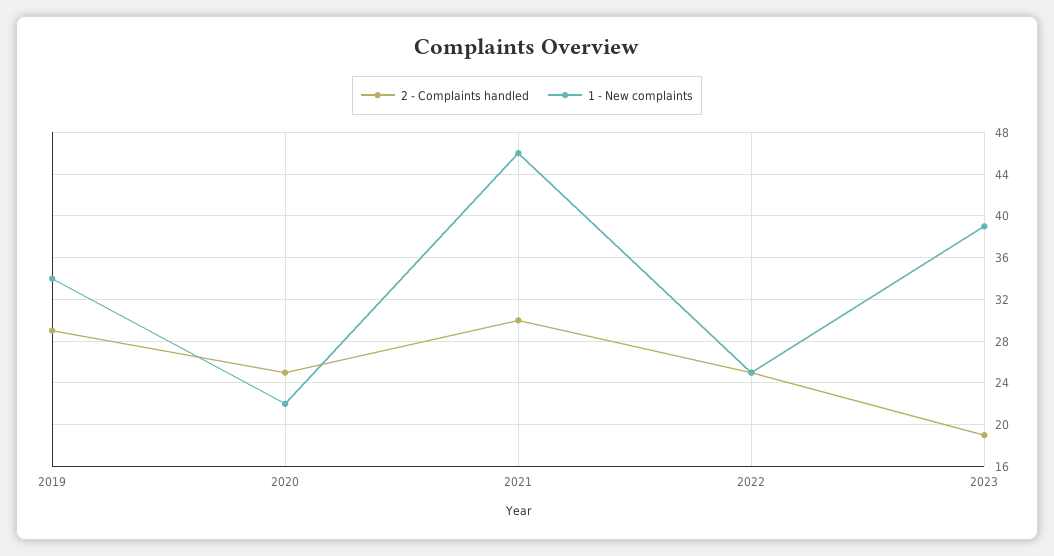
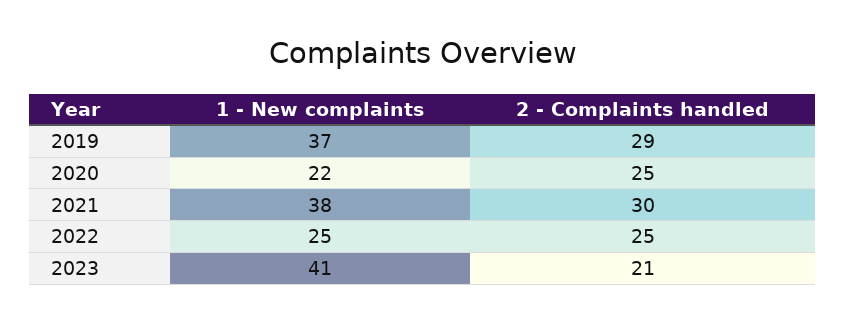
1 - New complaints, 2019: 34 -> 37
1 - New complaints, 2021: 46 -> 38
2 - Complaints handled, 2023: 19 -> 21
1 - New complaints, 2023: 39 -> 41

